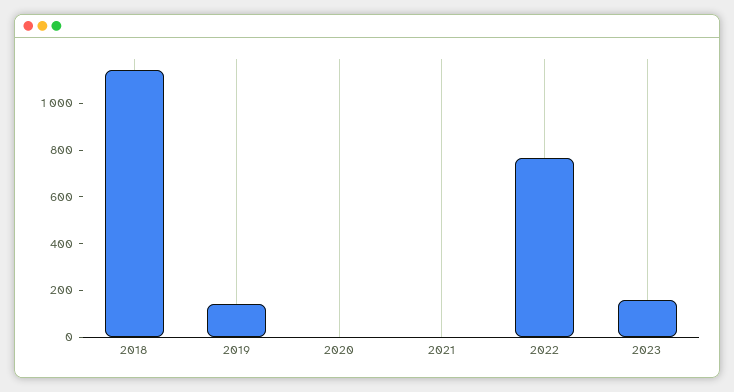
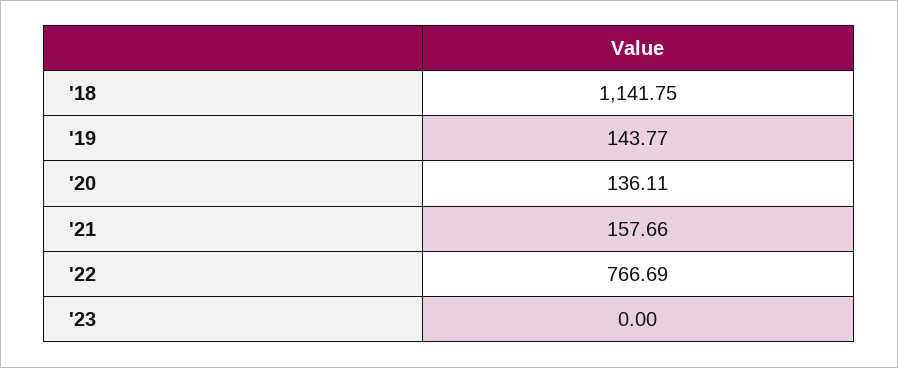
2020: 0 -> 136.11
2021: 0 -> 157.66
2023: 150 -> 0

